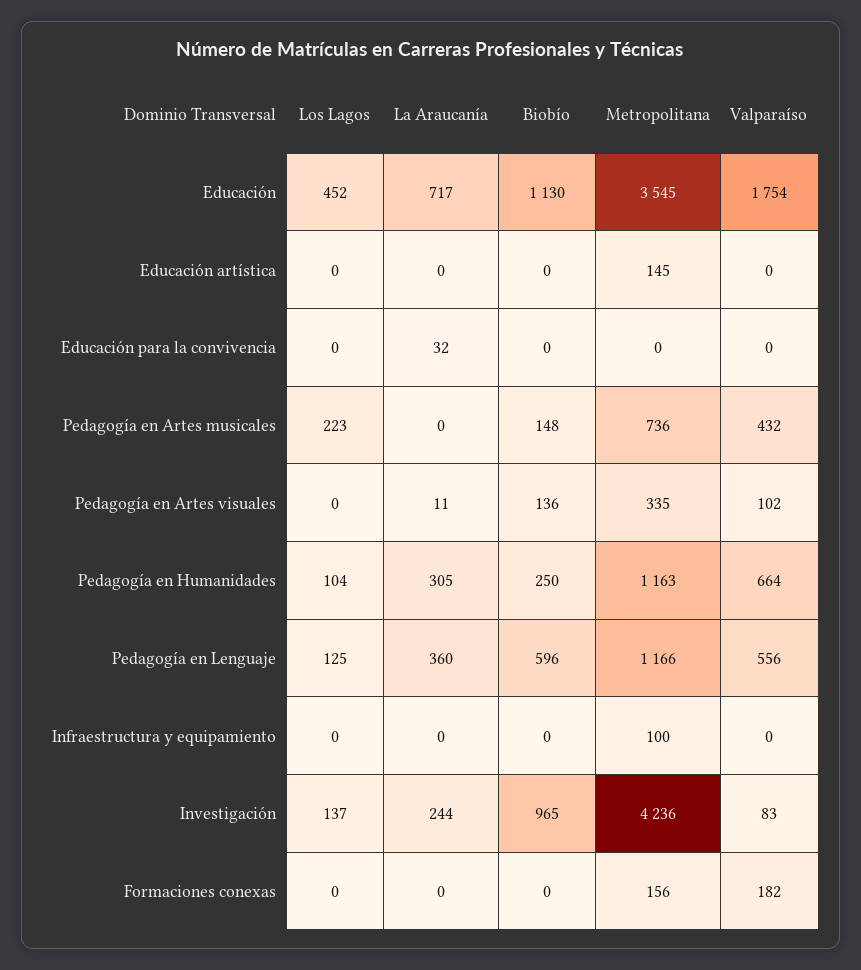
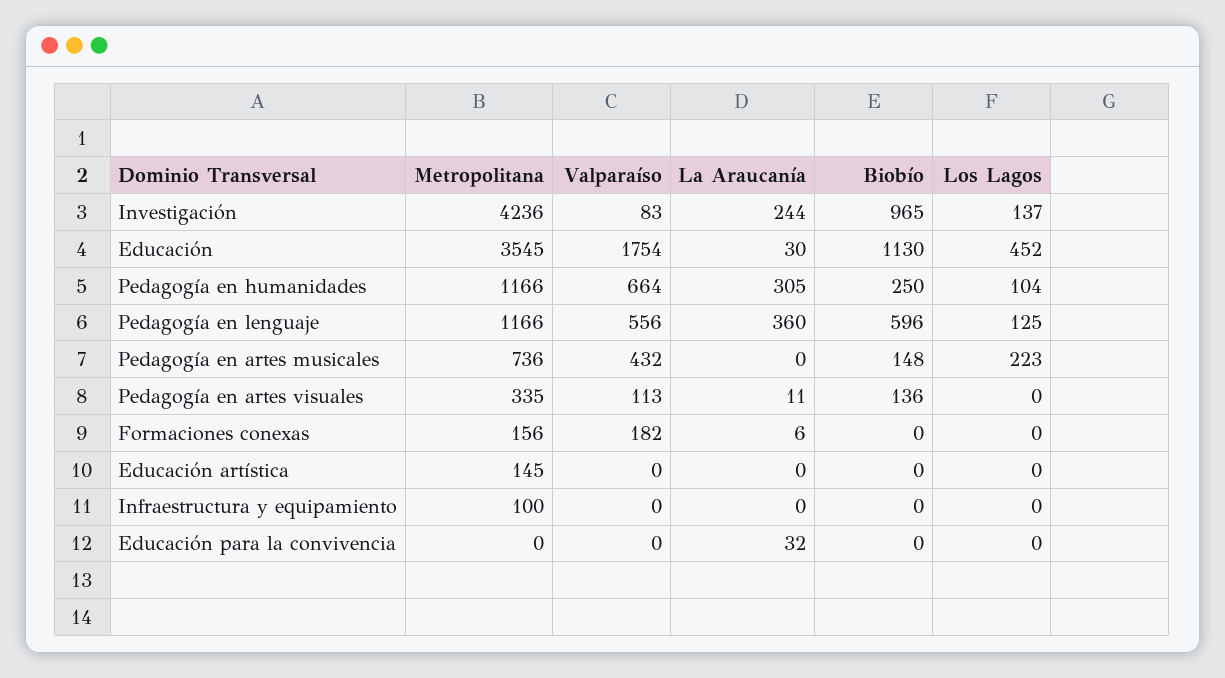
La Araucanía, Educación: 717 -> 30
Valparaíso, Pedagogía en Artes visuales: 102 -> 113
Metropolitana, Pedagogía en Humanidades: 1163 -> 1166
La Araucanía, Formaciones conexas: 0 -> 6

